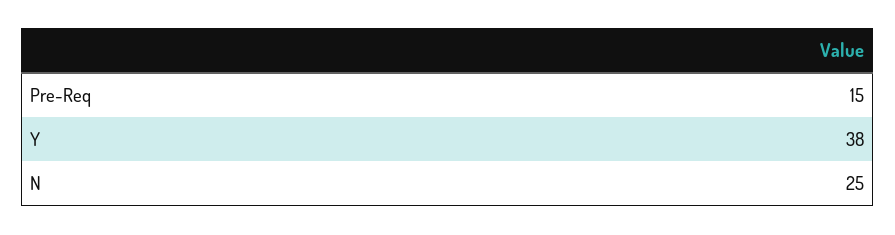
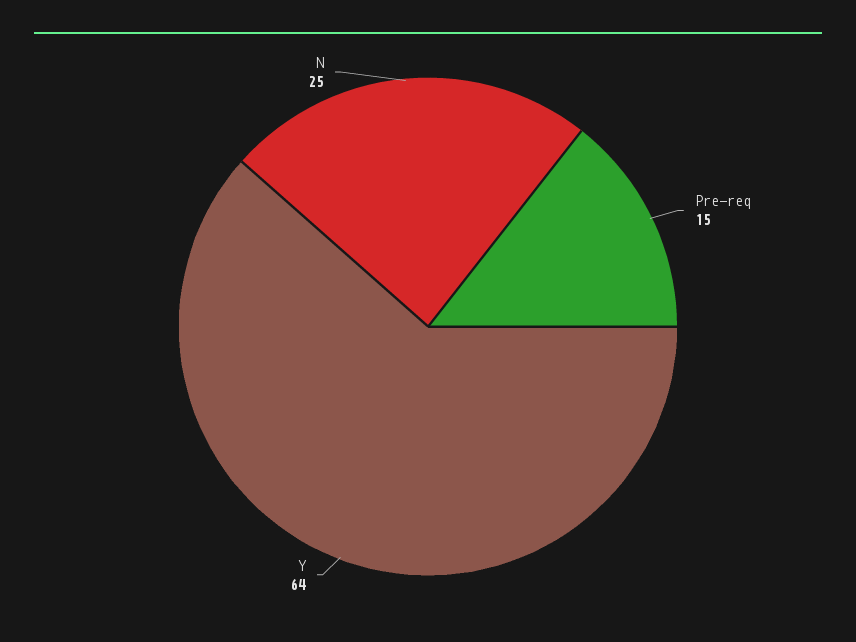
Y: 38 -> 64

